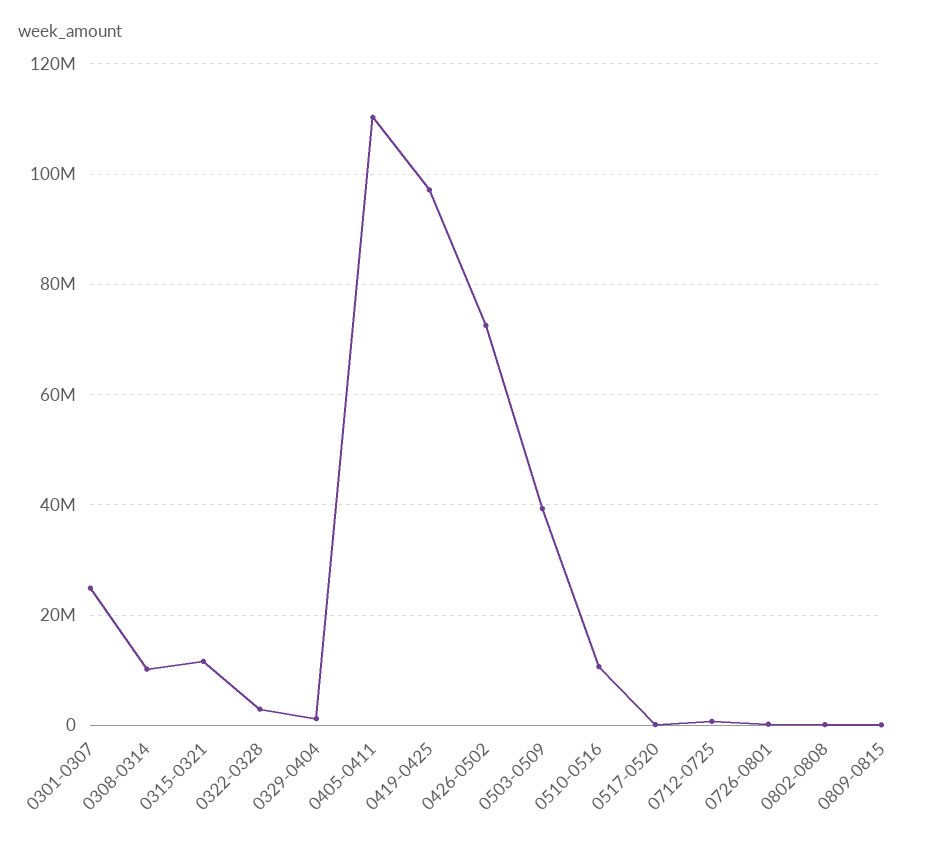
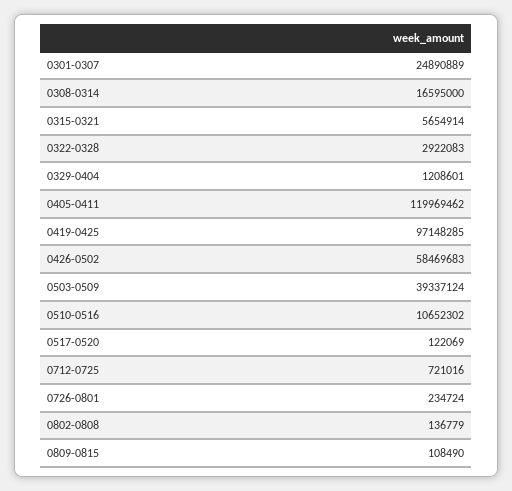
0308-0314: 10000000 -> 16595000
0315-0321: 12000000 -> 5654914
0405-0411: 110000000 -> 119969462
0426-0502: 72000000 -> 58469683

